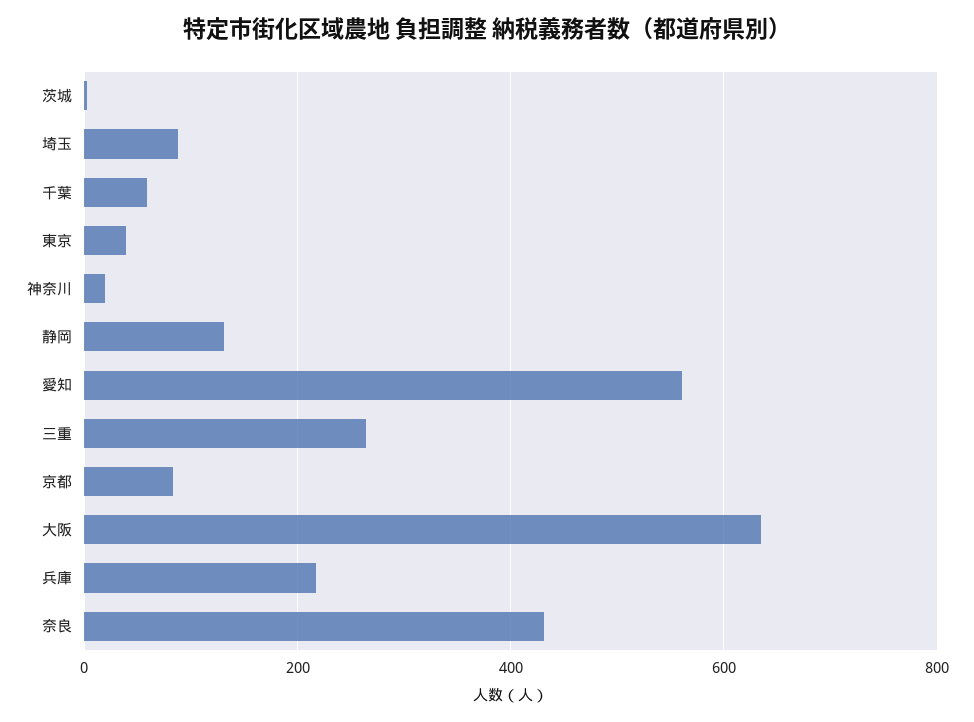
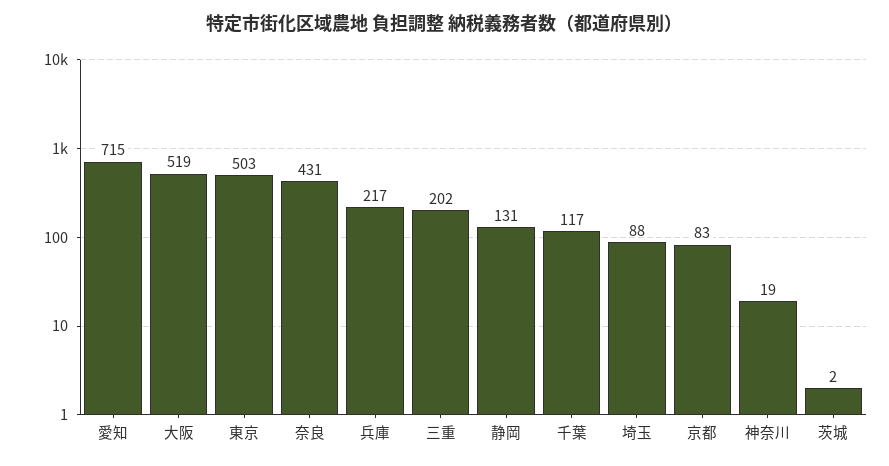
千葉: 60 -> 117
東京: 40 -> 503
愛知: 560 -> 715
三重: 260 -> 202
大阪: 640 -> 519

